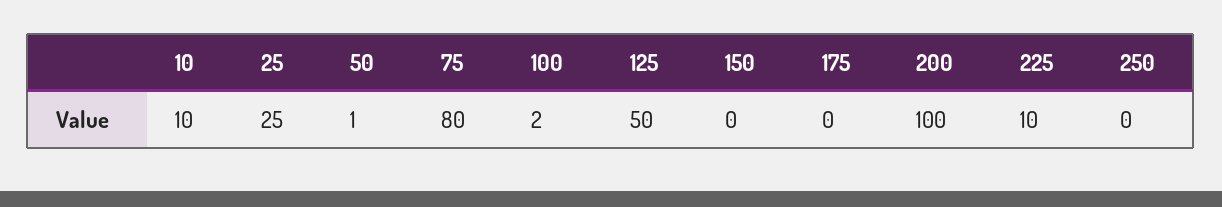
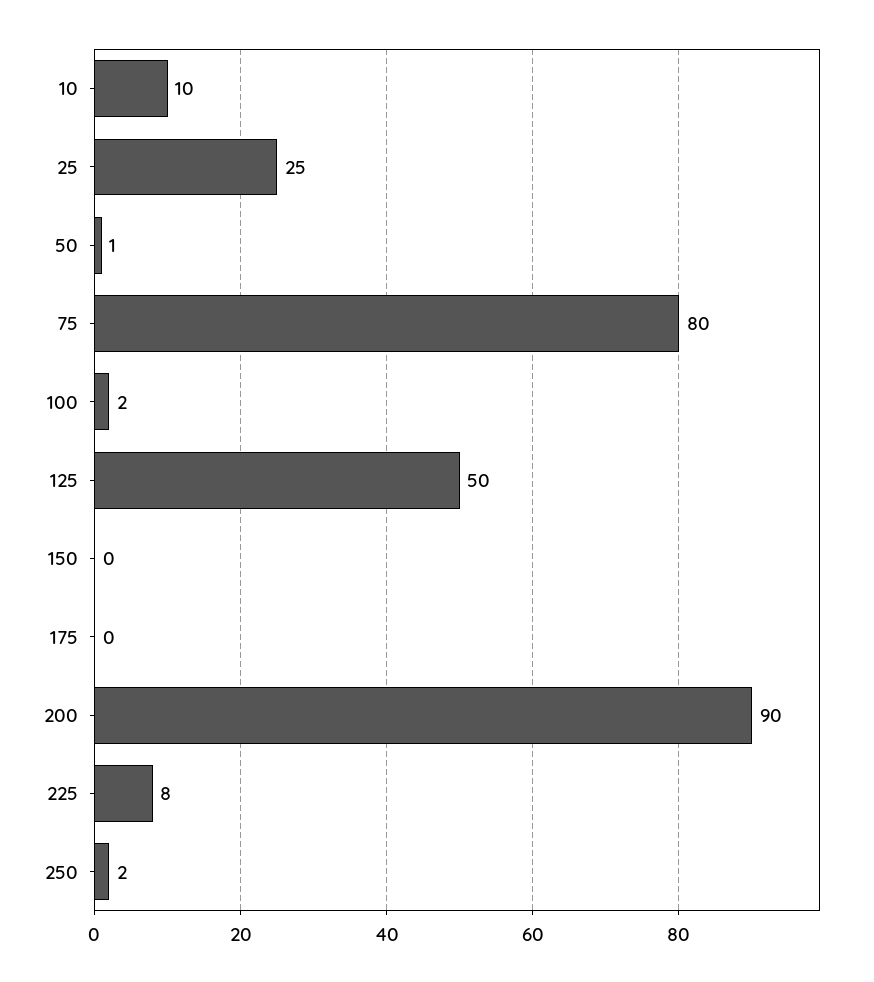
200: 100 -> 90
225: 10 -> 8
250: 0 -> 2

